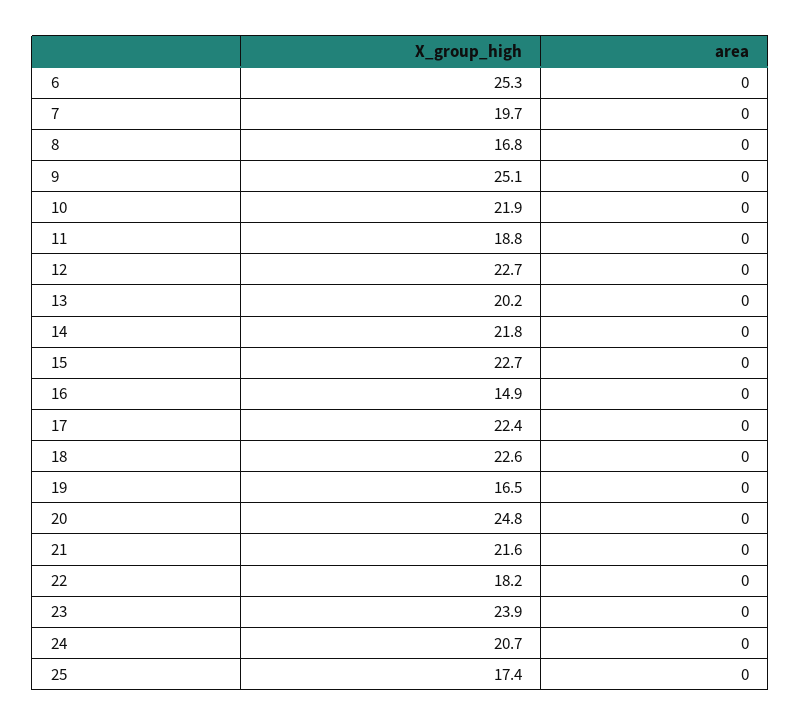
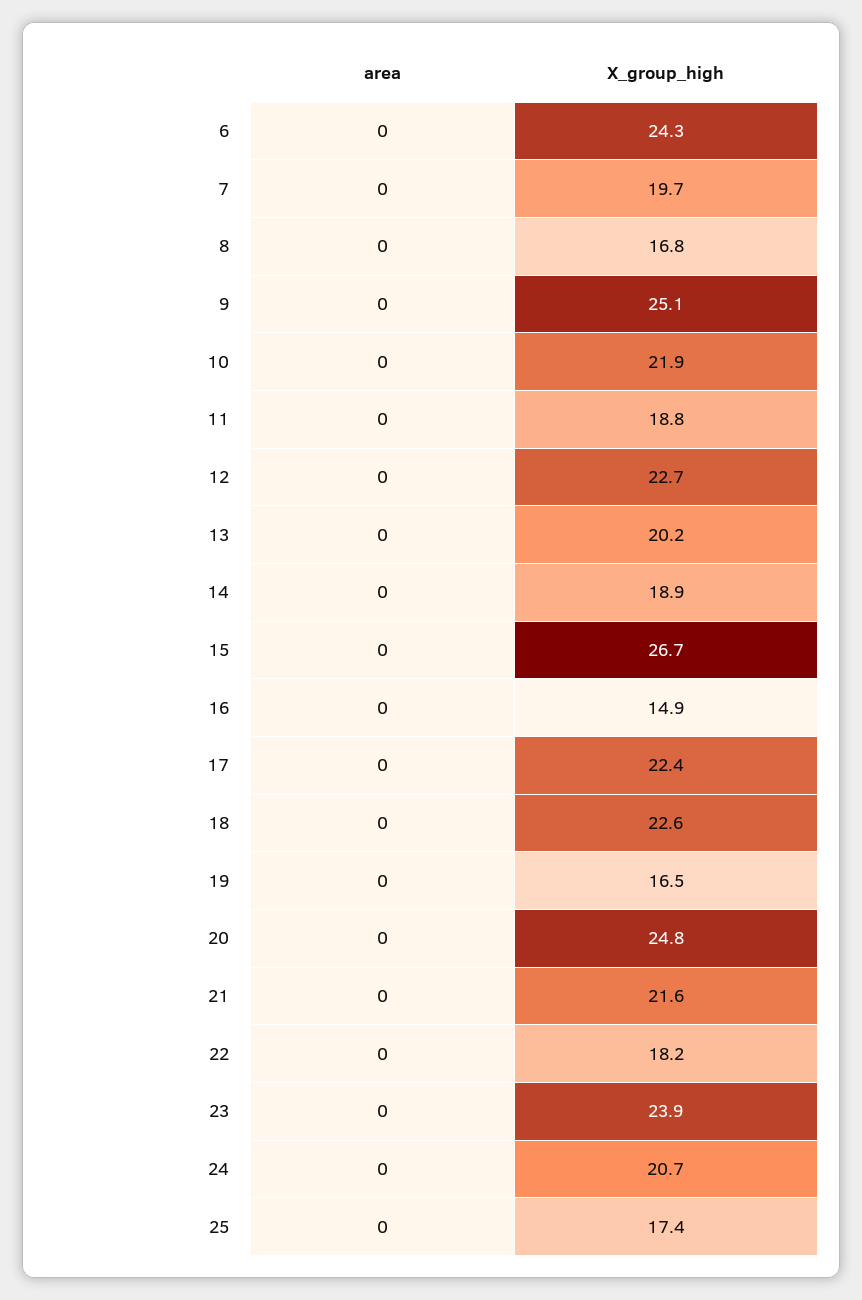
X_group_high, 6: 25.3 -> 24.3
X_group_high, 14: 21.8 -> 18.9
X_group_high, 15: 22.7 -> 26.7

